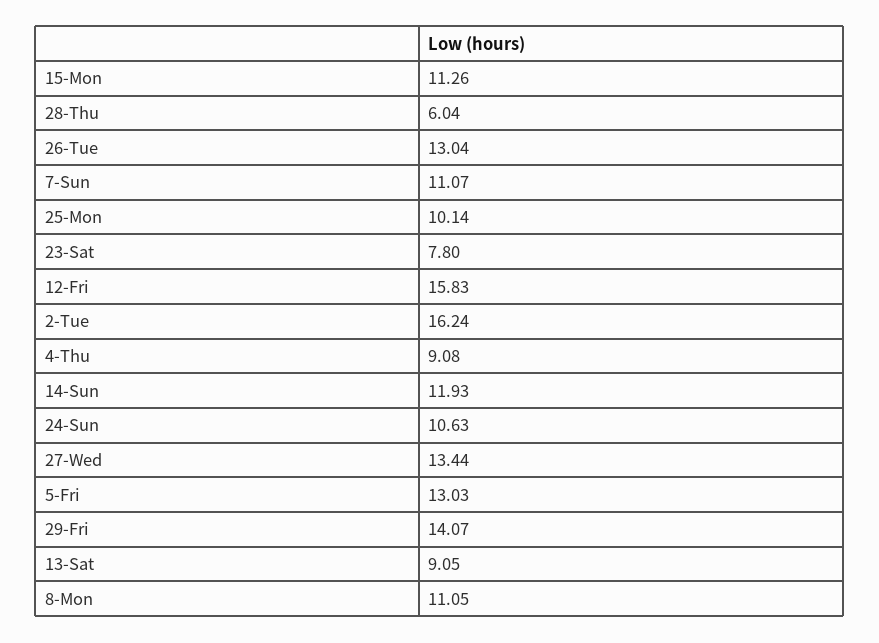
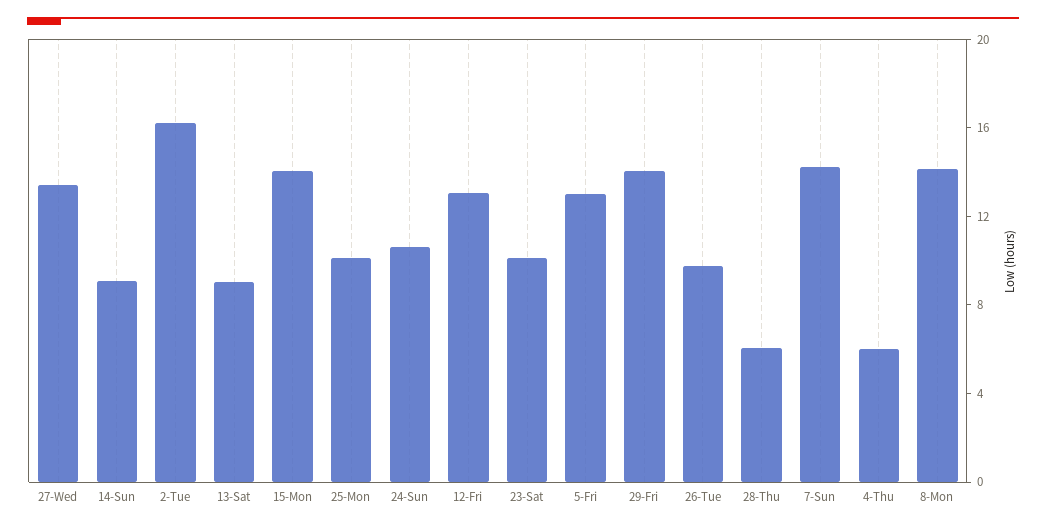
15-Mon: 11.26 -> 14
26-Tue: 13.04 -> 10
7-Sun: 11.07 -> 14
23-Sat: 7.8 -> 10
12-Fri: 15.83 -> 13
4-Thu: 9.08 -> 6
14-Sun: 11.93 -> 9
8-Mon: 11.05 -> 14

